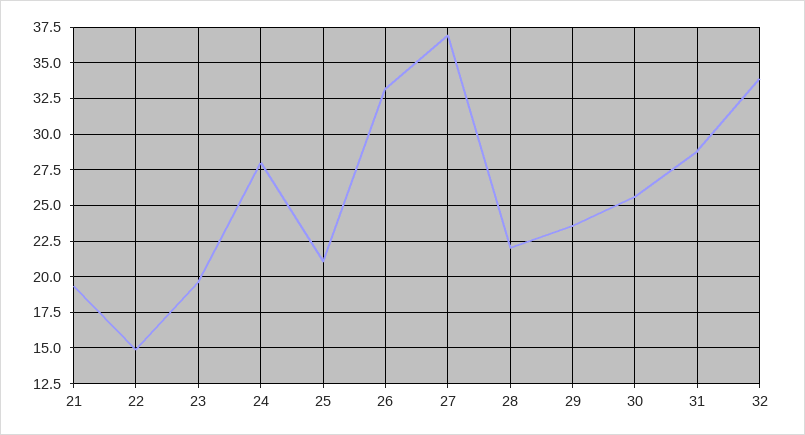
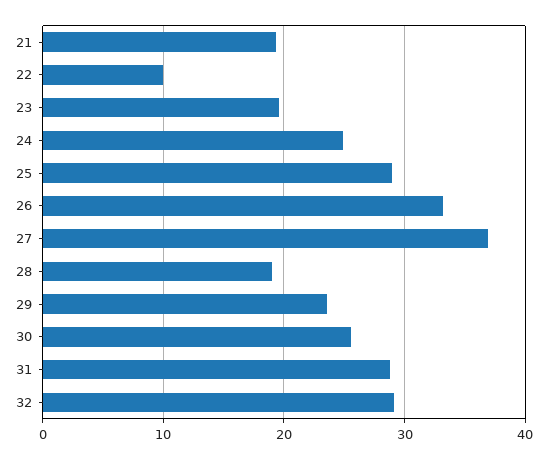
22: 15 -> 10
24: 28 -> 25
25: 21 -> 29
28: 22 -> 19
32: 34 -> 29

